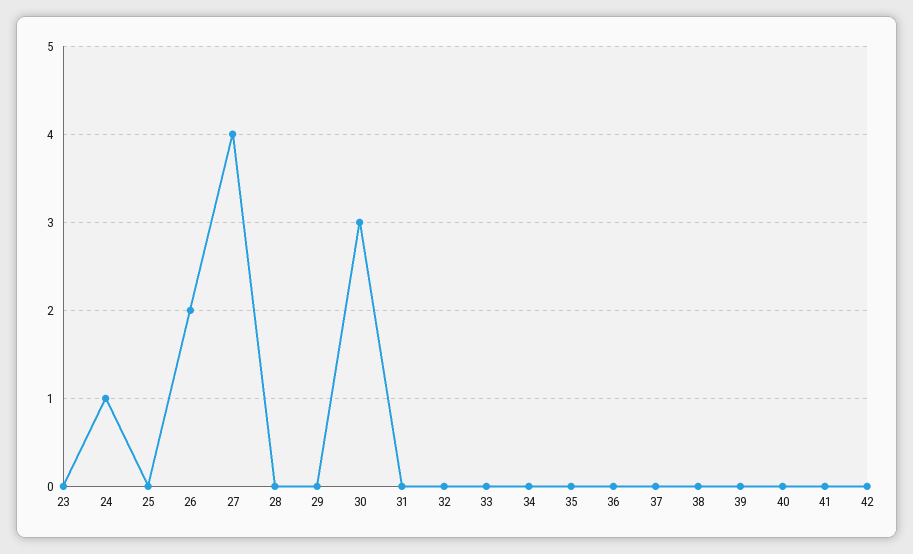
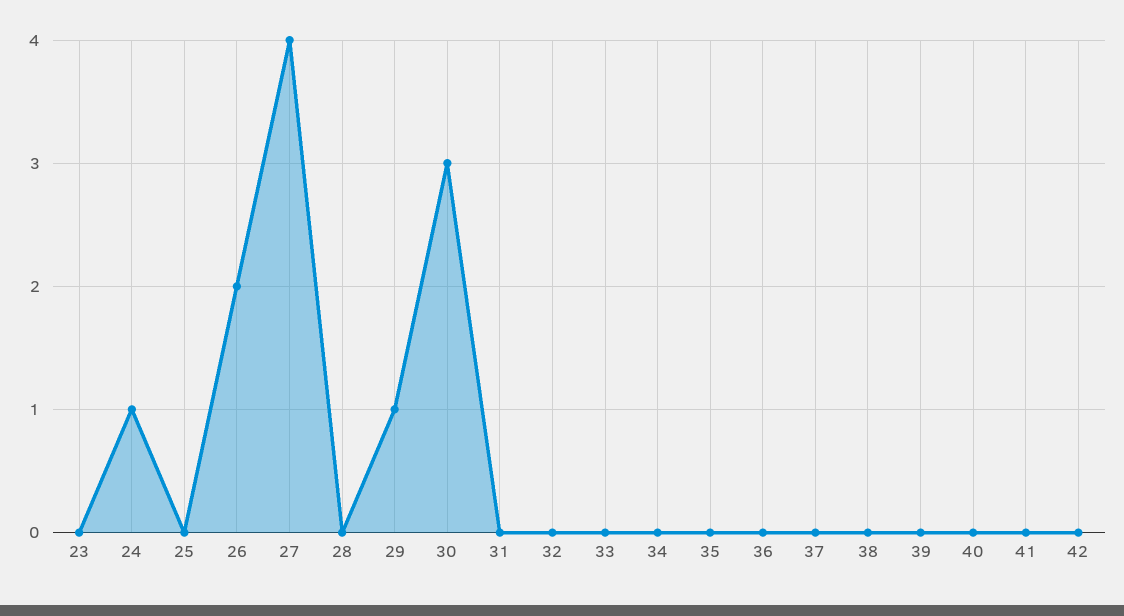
29: 0 -> 1

